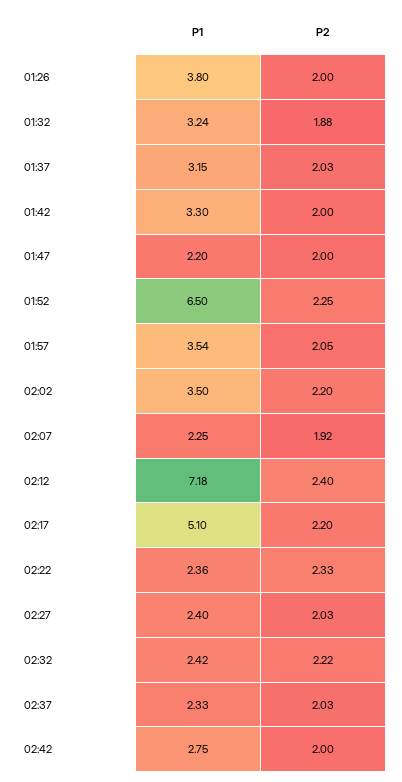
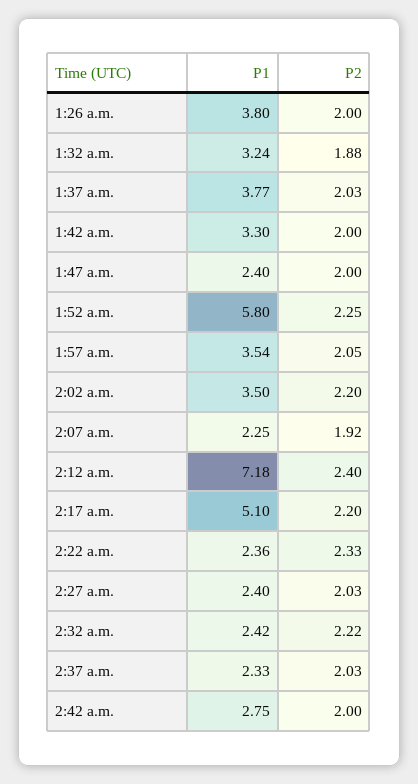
P1, 01:37: 3.15 -> 3.77
P1, 01:47: 2.2 -> 2.4
P1, 01:52: 6.5 -> 5.8

